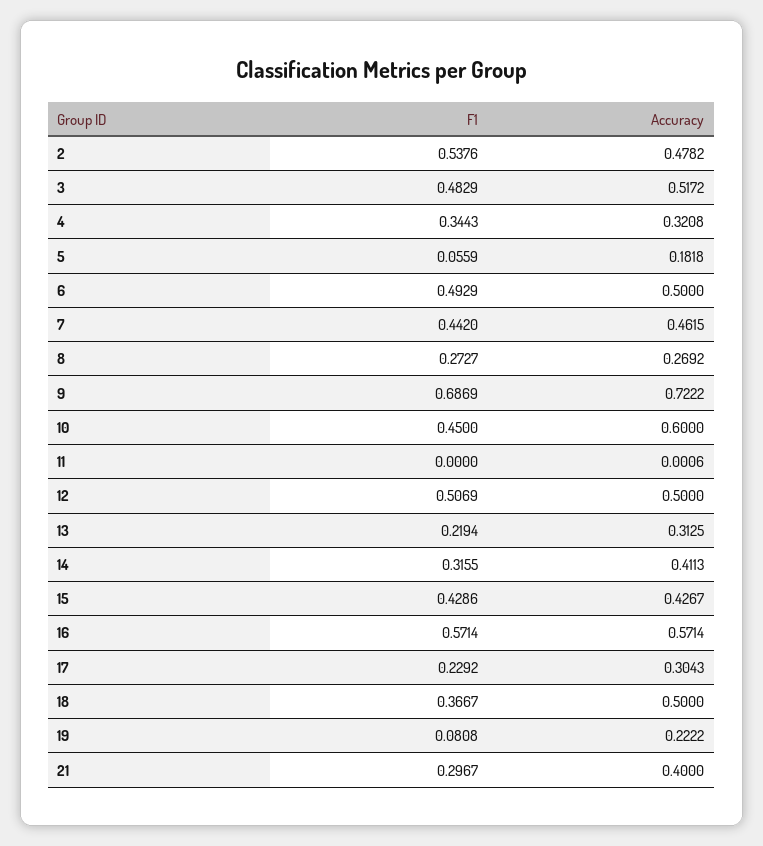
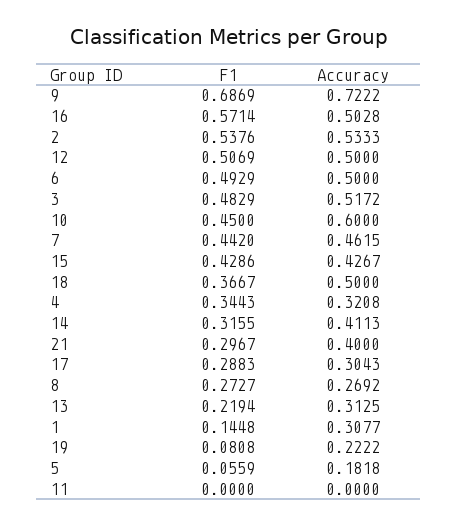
Accuracy, 2: 0.4782 -> 0.5333
Accuracy, 11: 0.0006 -> 0
Accuracy, 16: 0.5714 -> 0.5028
F1, 17: 0.2292 -> 0.2883
F1, 1: none -> 0.1448
Accuracy, 1: none -> 0.3077

